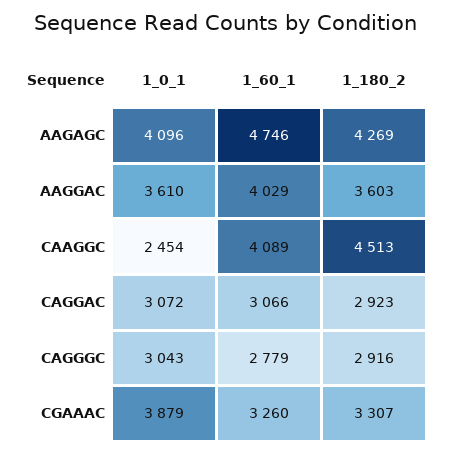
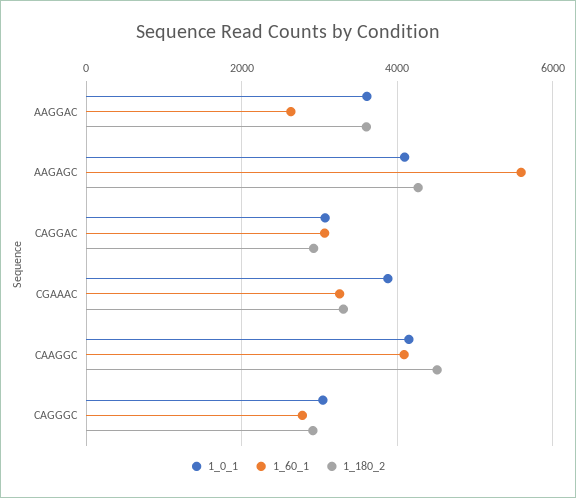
1_60_1, AAGAGC: 4746 -> 5600
1_60_1, AAGGAC: 4029 -> 2600
1_0_1, CAAGGC: 2454 -> 4200

